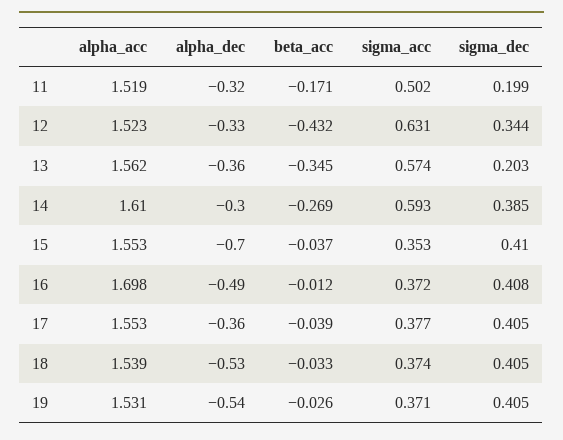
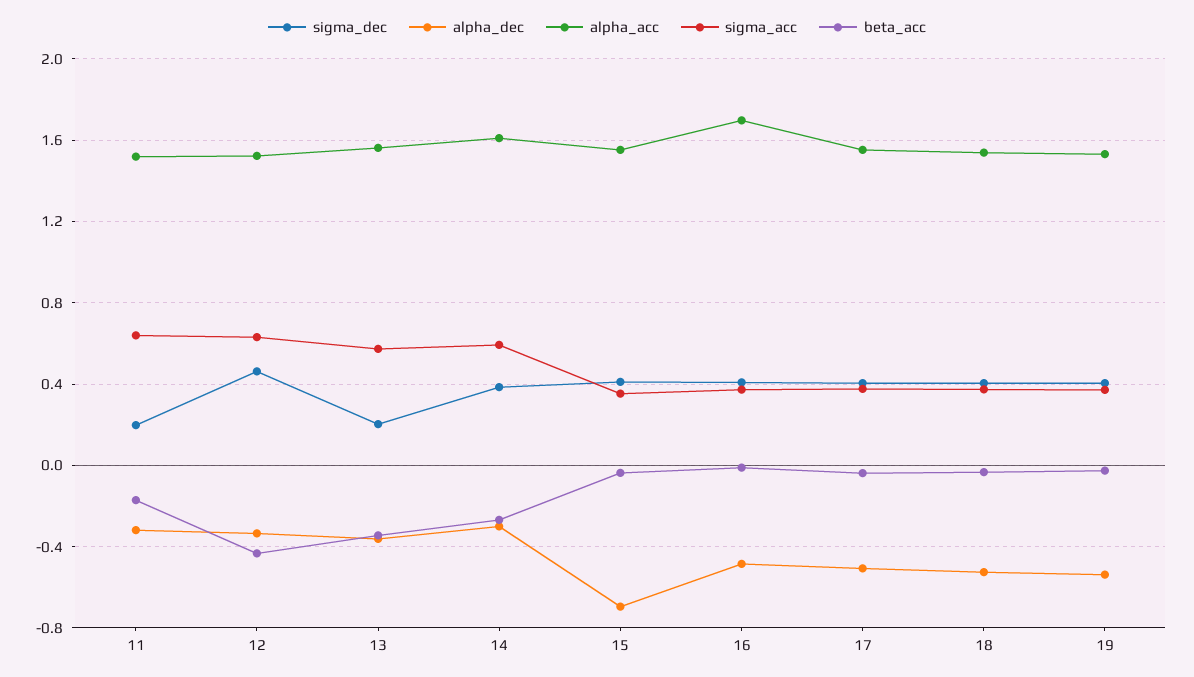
sigma_acc, 11: 0.502 -> 0.65
sigma_dec, 12: 0.344 -> 0.45
alpha_dec, 17: -0.36 -> -0.5

